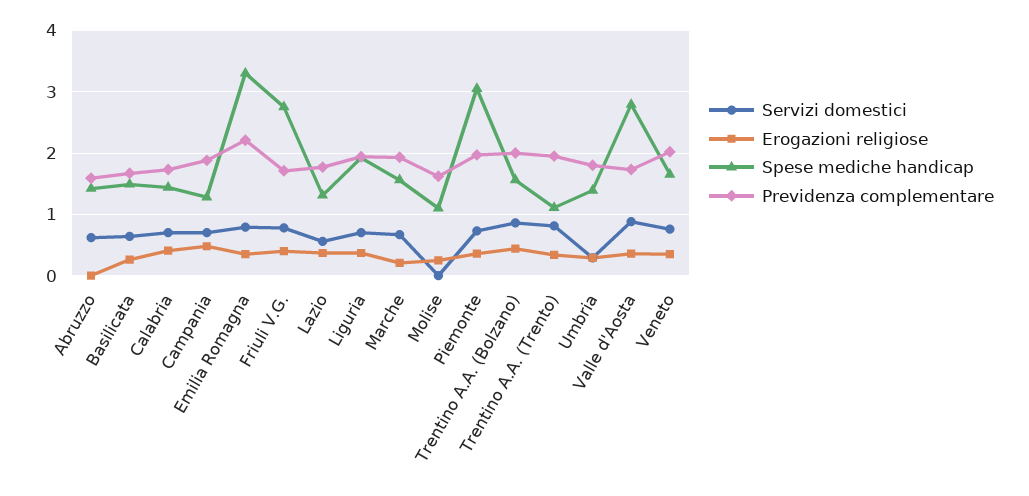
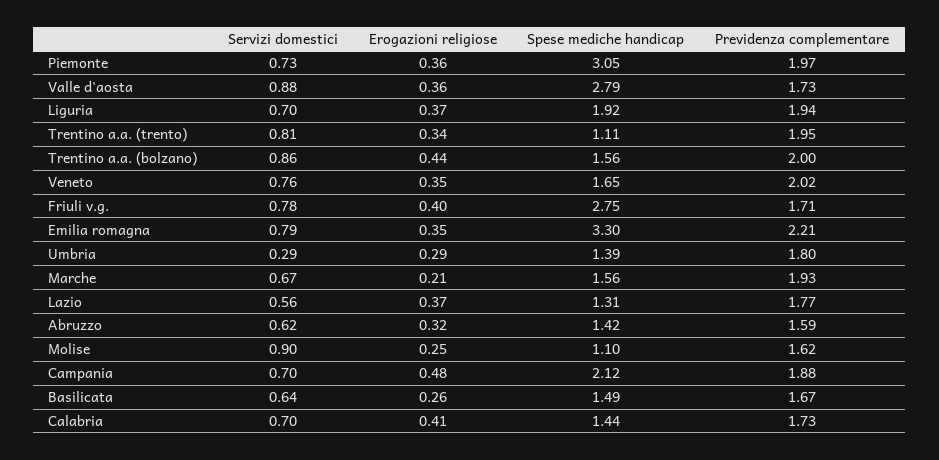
Erogazioni religiose, Abruzzo: 0 -> 0.32
Spese mediche handicap, Campania: 1.3 -> 2.12
Servizi domestici, Molise: 0 -> 0.9

